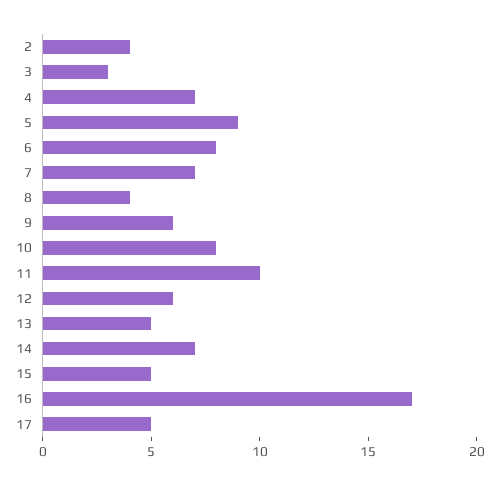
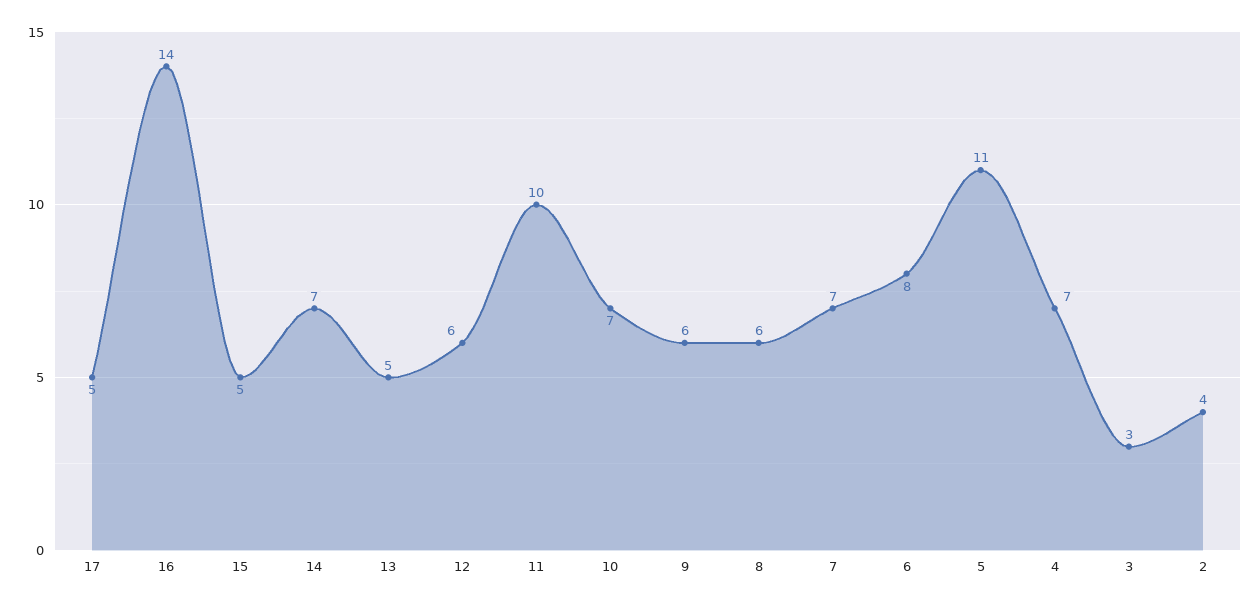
5: 9 -> 11
8: 4 -> 6
10: 8 -> 7
16: 17 -> 14

